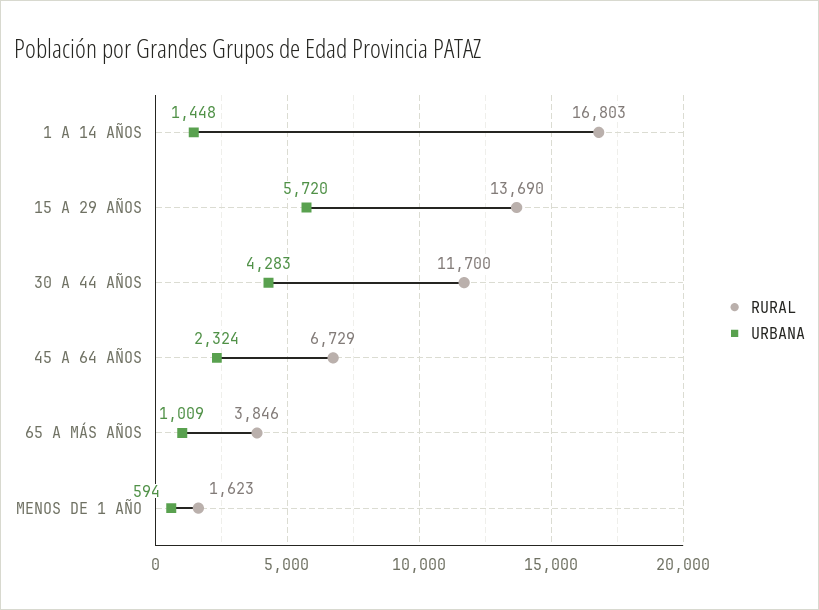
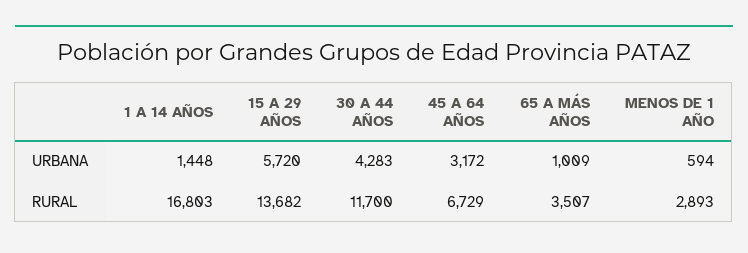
RURAL, 15 A 29 AÑOS: 13690 -> 13682
URBANA, 45 A 64 AÑOS: 2324 -> 3172
RURAL, 65 A MÁS AÑOS: 3846 -> 3507
RURAL, MENOS DE 1 AÑO: 1623 -> 2893

